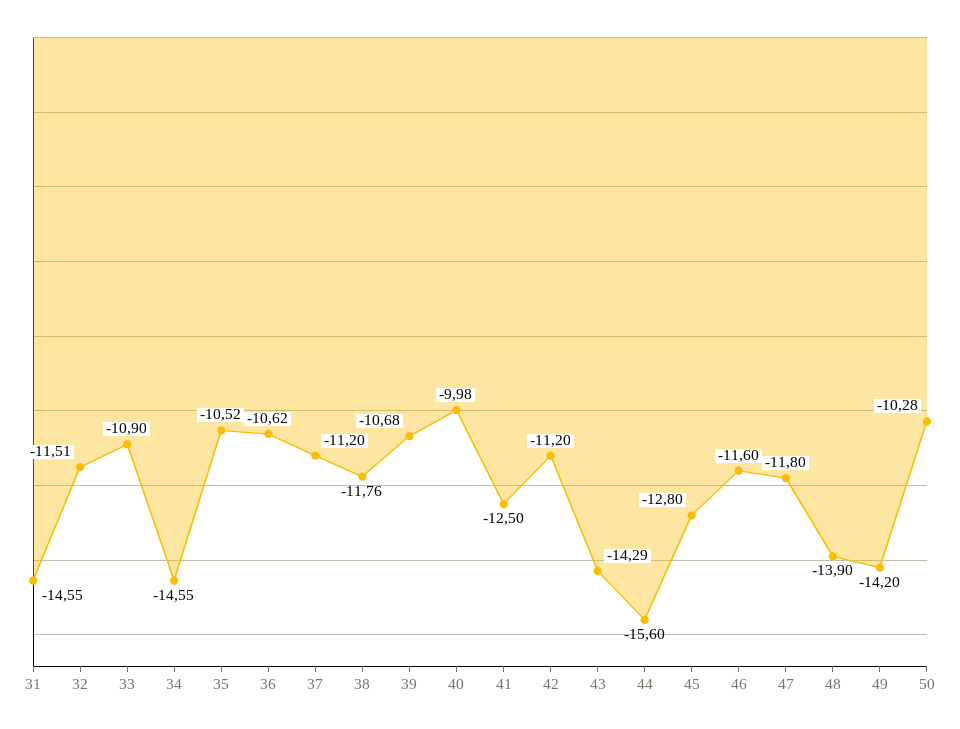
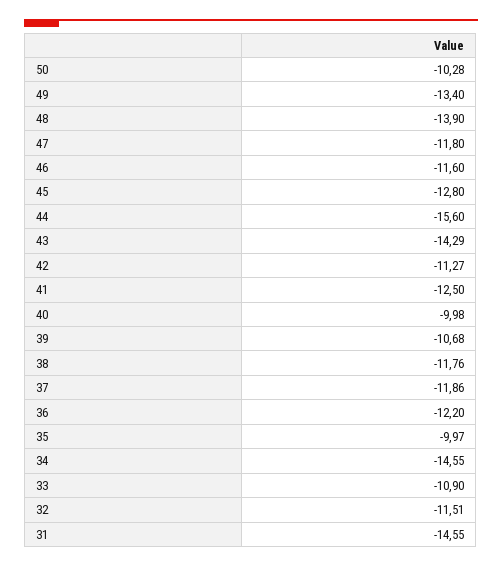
35: -10.52 -> -9.97
36: -10.62 -> -12.2
37: -11.2 -> -11.86
42: -11.2 -> -11.27
49: -14.2 -> -13.4

